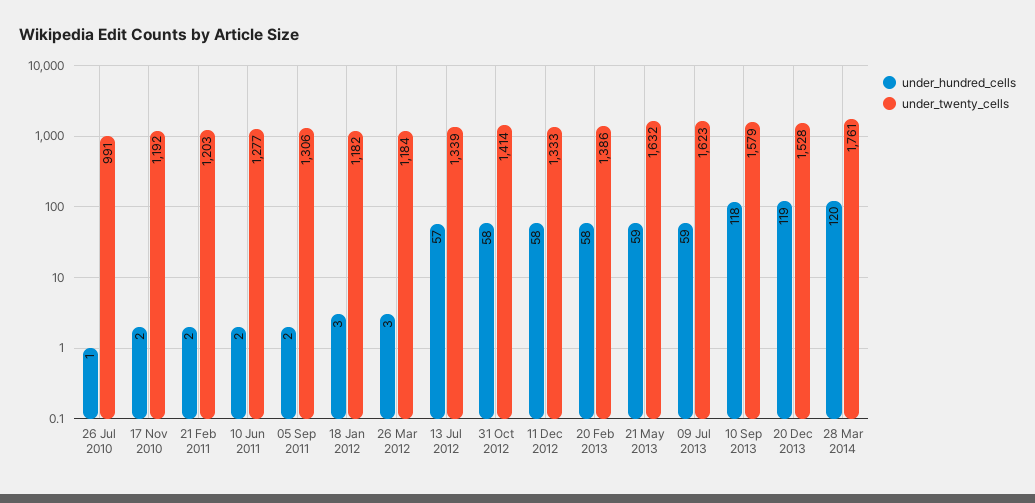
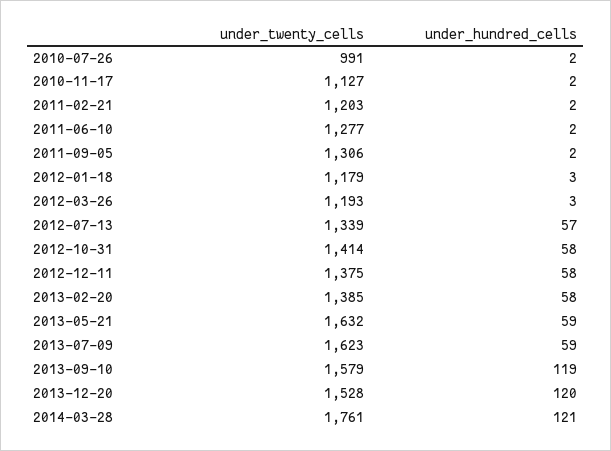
under_hundred_cells, 26 Jul 2010: 1 -> 2
under_twenty_cells, 17 Nov 2010: 1192 -> 1127
under_twenty_cells, 18 Jan 2012: 1182 -> 1179
under_twenty_cells, 26 Mar 2012: 1184 -> 1193
under_twenty_cells, 11 Dec 2012: 1333 -> 1375
under_twenty_cells, 20 Feb 2013: 1386 -> 1385
under_hundred_cells, 10 Sep 2013: 118 -> 119
under_hundred_cells, 20 Dec 2013: 119 -> 120
under_hundred_cells, 28 Mar 2014: 120 -> 121

